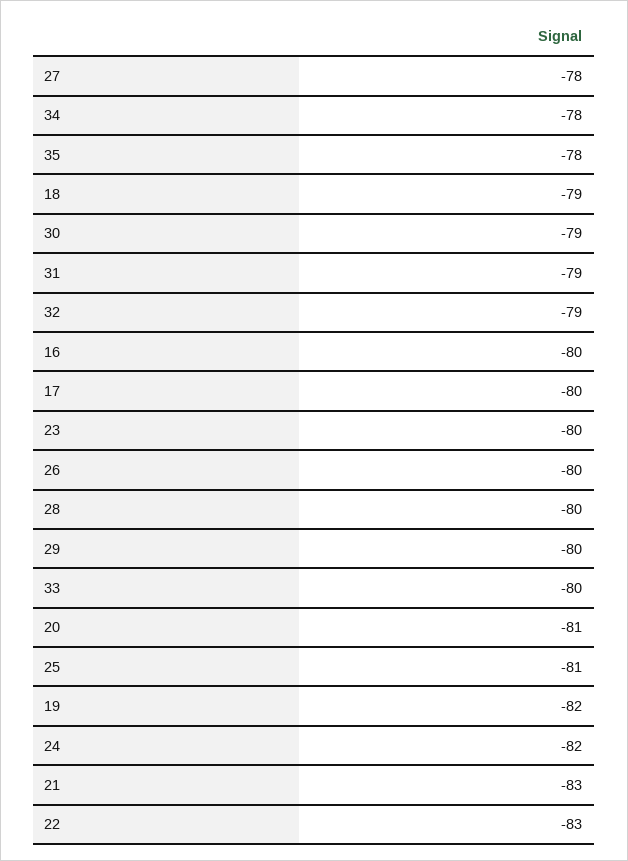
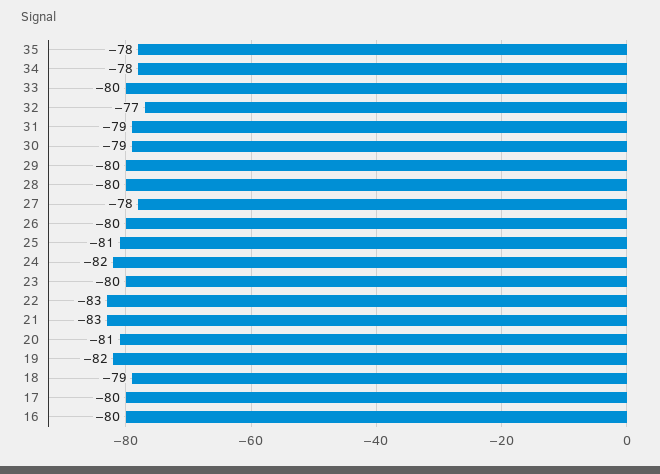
32: -79 -> -77

